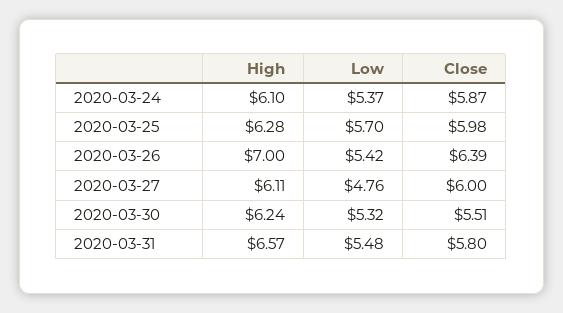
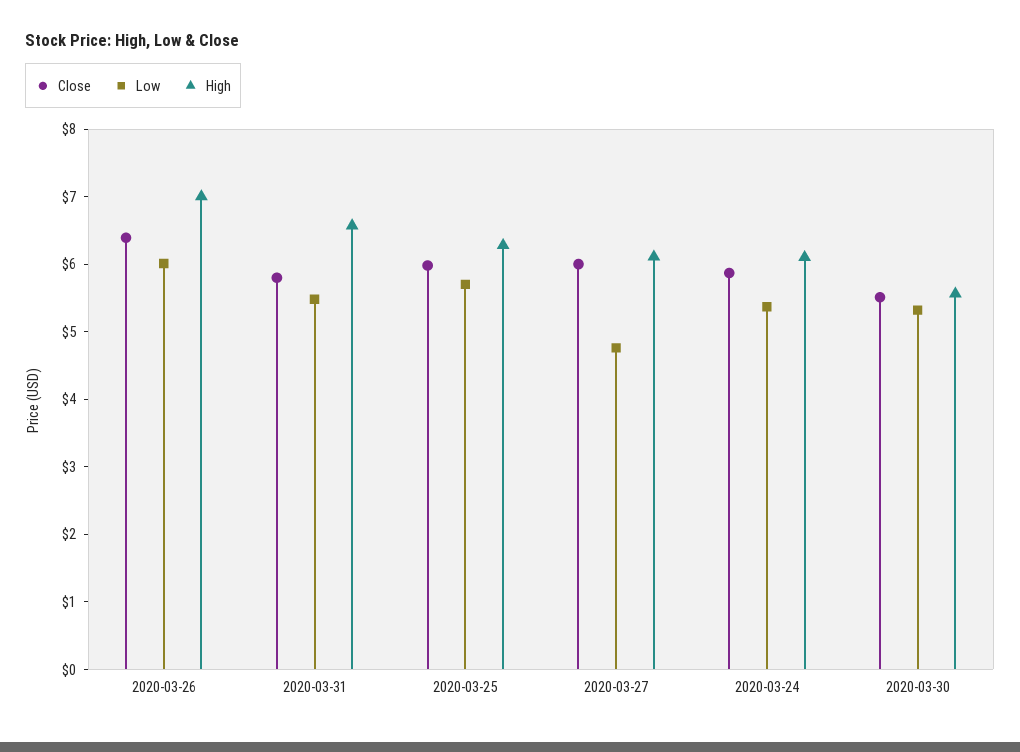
Low, 2020-03-26: 5.42 -> 6
High, 2020-03-30: 6.24 -> 5.6

